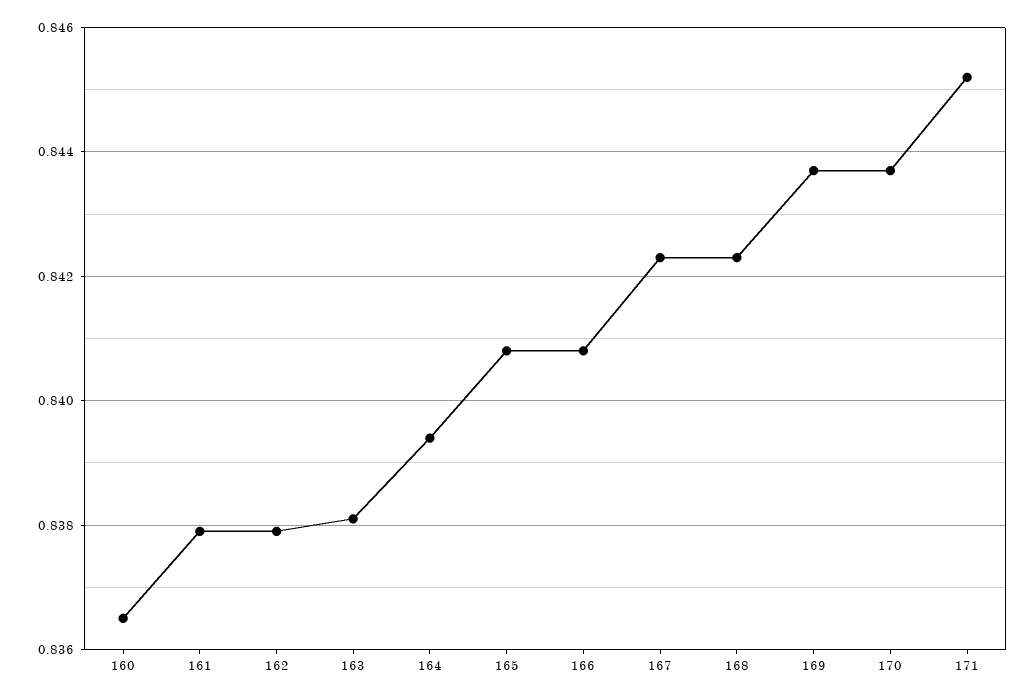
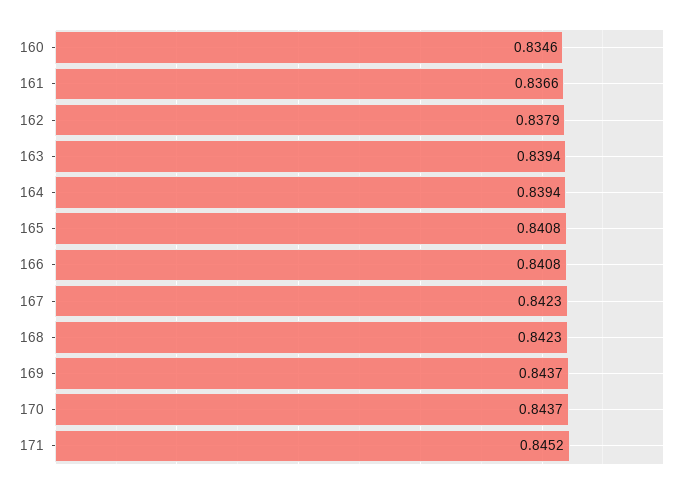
160: 0.8365 -> 0.8346
161: 0.838 -> 0.8366
163: 0.838 -> 0.8394

